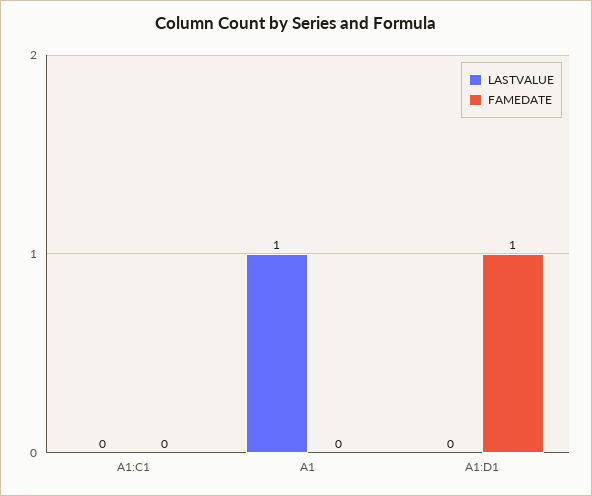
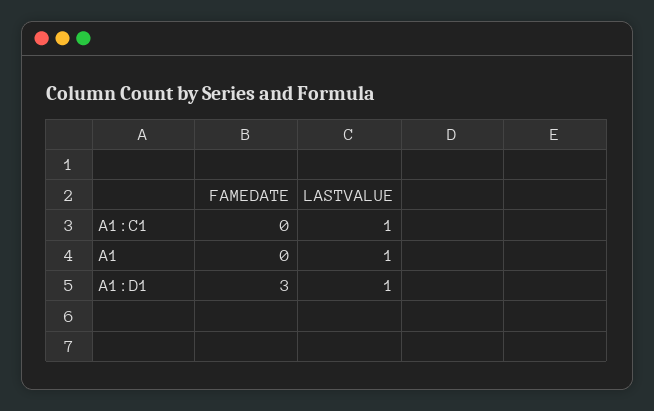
LASTVALUE, A1:C1: 0 -> 1
LASTVALUE, A1:D1: 0 -> 1
FAMEDATE, A1:D1: 1 -> 3

